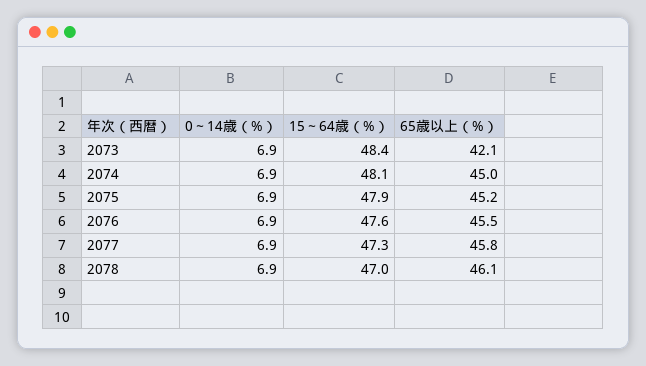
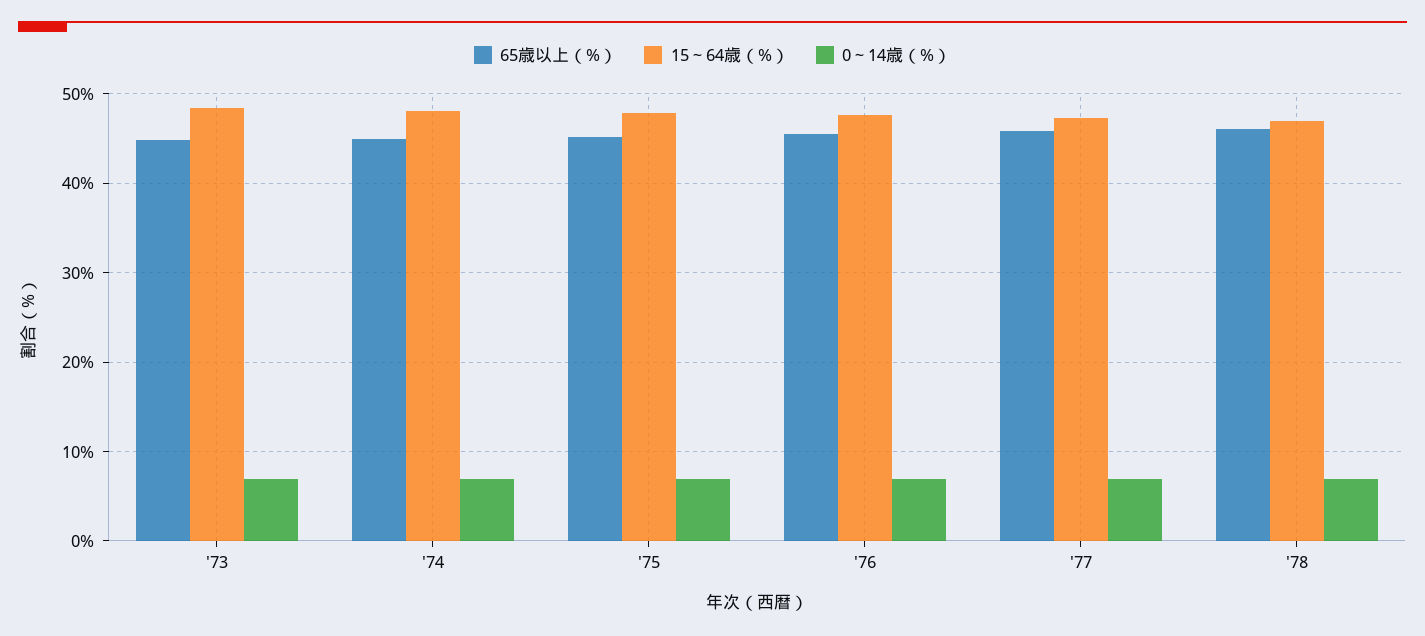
65歳以上（%）, 2073: 42.1 -> 45

